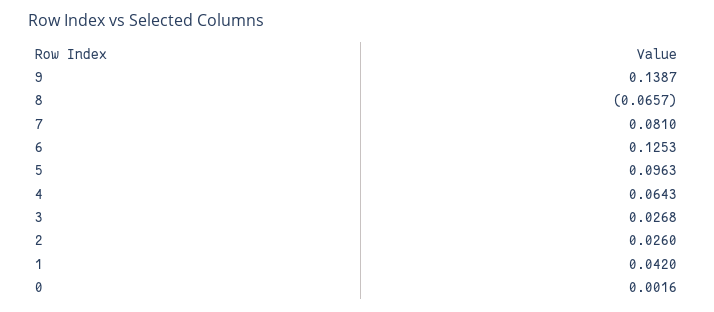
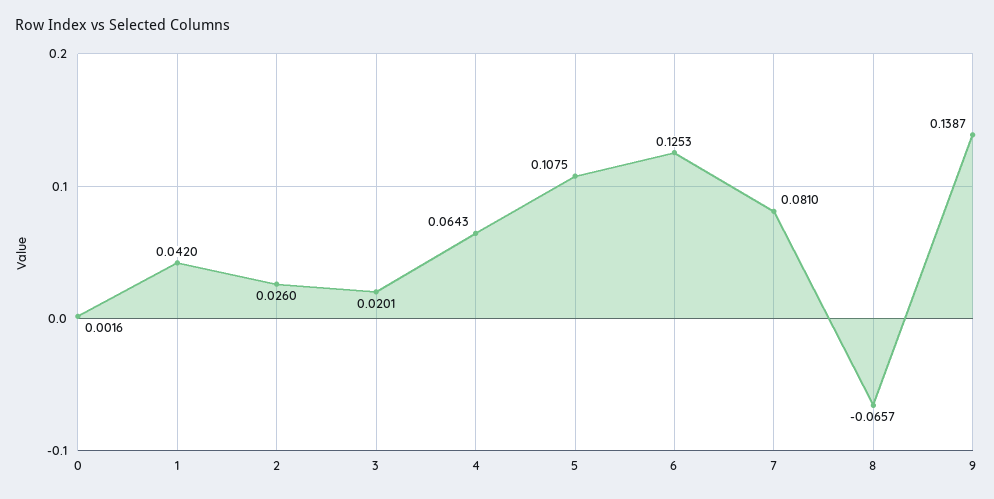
5: 0.0963 -> 0.1075
3: 0.0268 -> 0.0201

